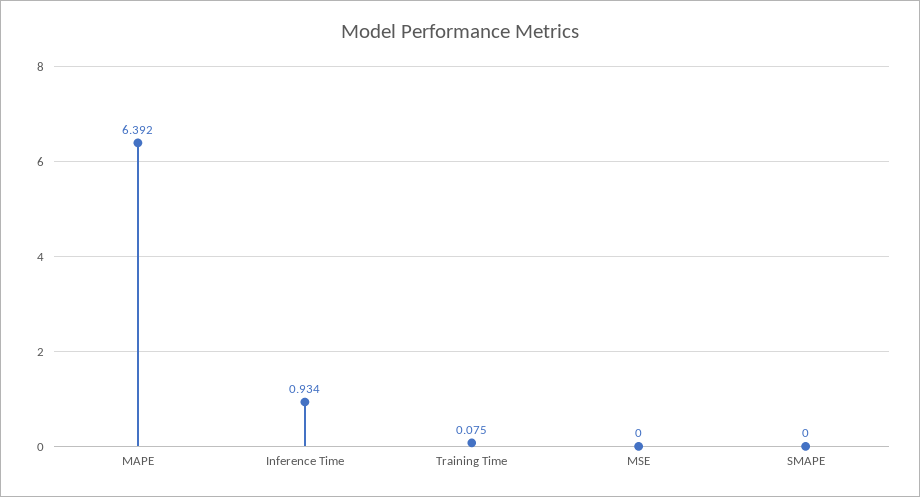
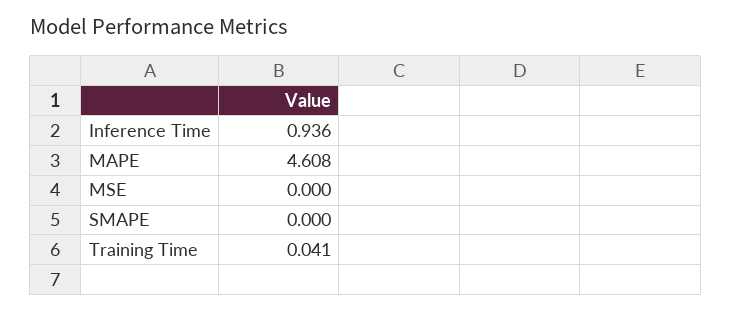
MAPE: 6.392 -> 4.608
Inference Time: 0.934 -> 0.936
Training Time: 0.075 -> 0.041

